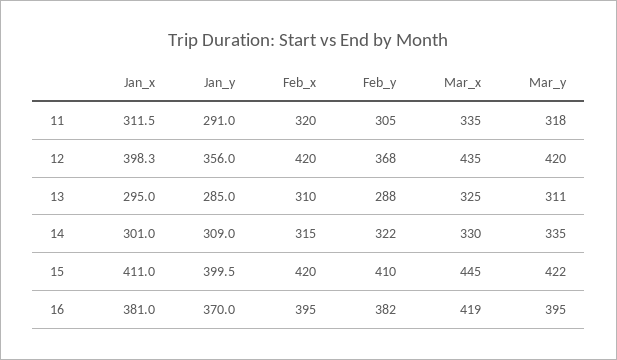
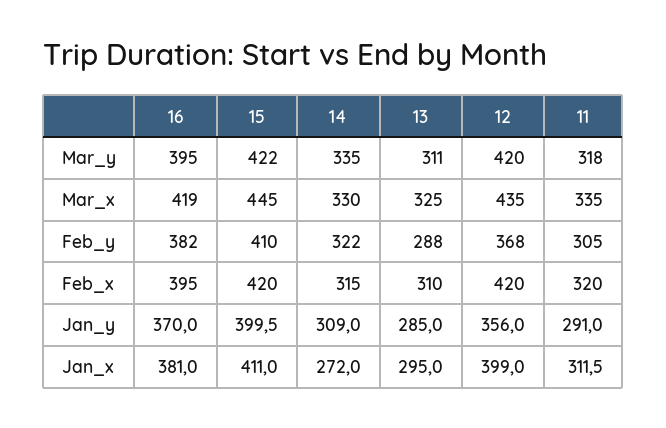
Jan_x, 12: 398.3 -> 399
Jan_x, 14: 301 -> 272

